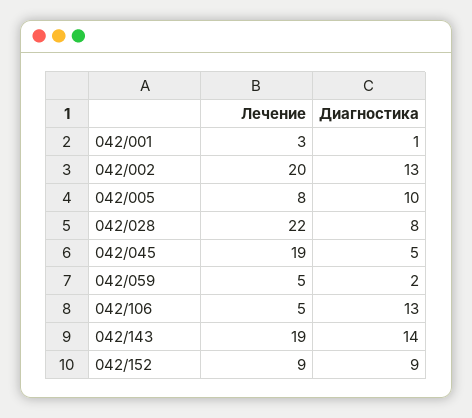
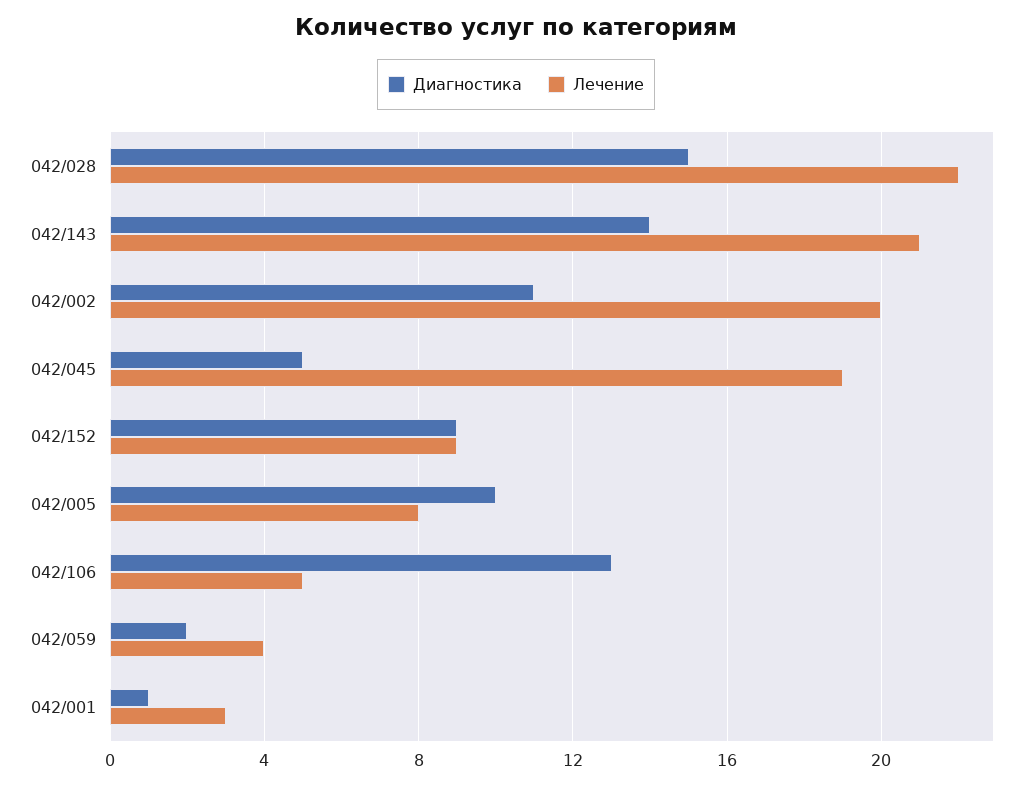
Диагностика, 042/002: 13 -> 11
Диагностика, 042/028: 8 -> 15
Лечение, 042/059: 5 -> 4
Лечение, 042/143: 19 -> 21

